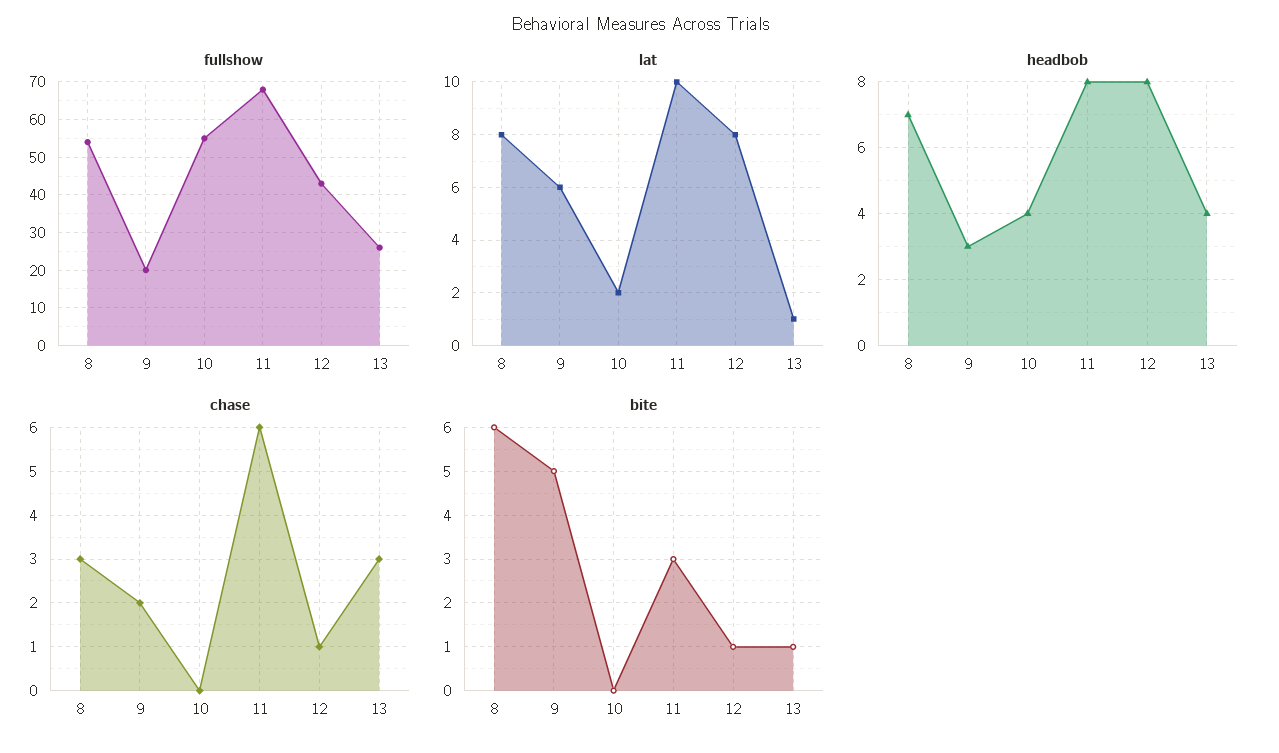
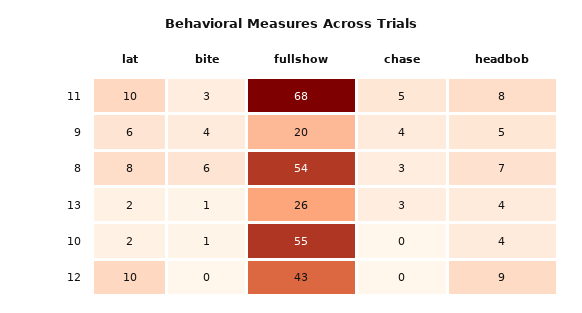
lat, 12: 8 -> 10
lat, 13: 1 -> 2
headbob, 9: 3 -> 5
headbob, 12: 8 -> 9
chase, 9: 2 -> 4
chase, 11: 6 -> 5
chase, 12: 1 -> 0
bite, 9: 5 -> 4
bite, 10: 0 -> 1
bite, 12: 1 -> 0

